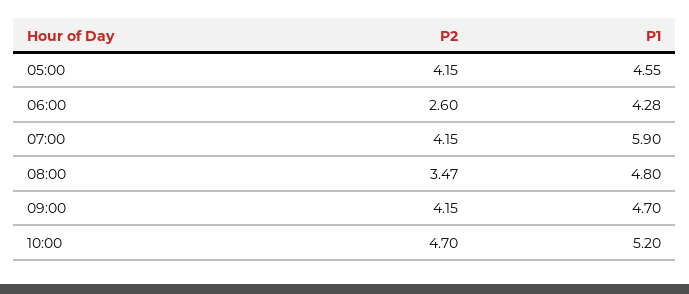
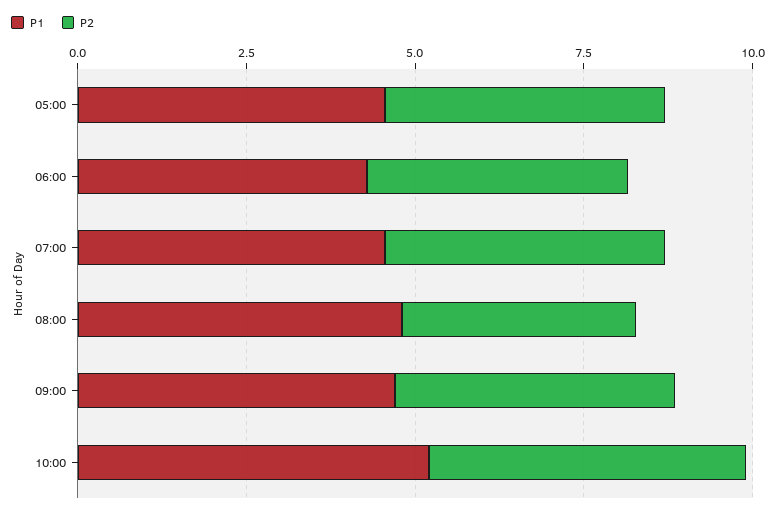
P2, 06:00: 2.6 -> 4
P1, 07:00: 5.9 -> 4.5

